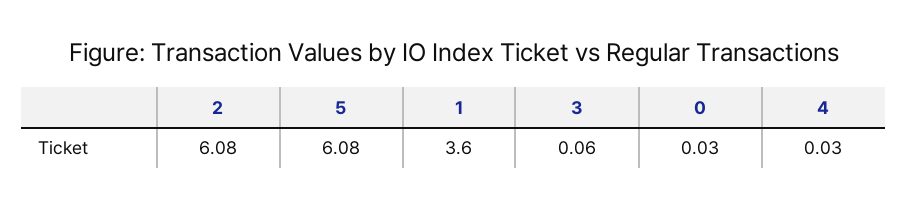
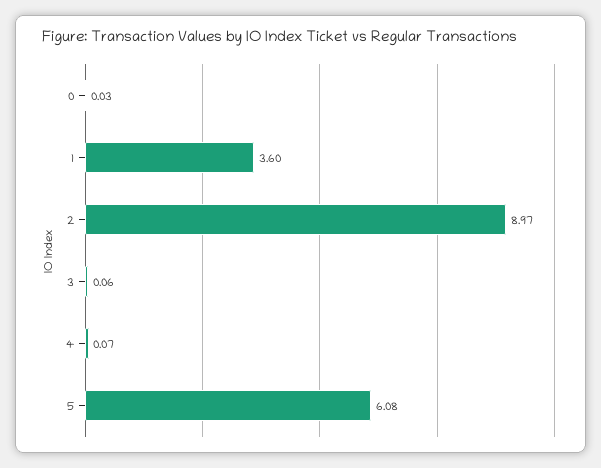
2: 6.08 -> 8.97
4: 0.03 -> 0.07

